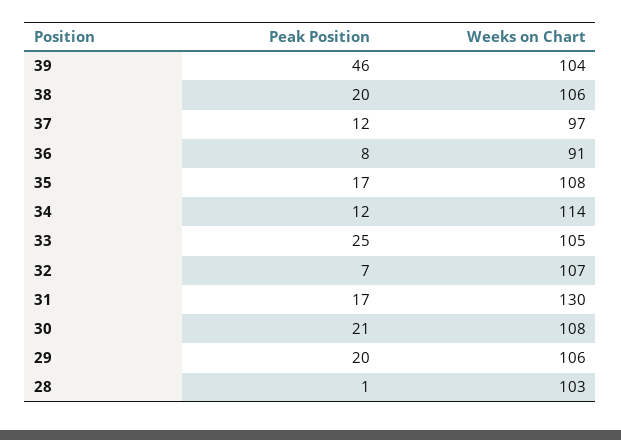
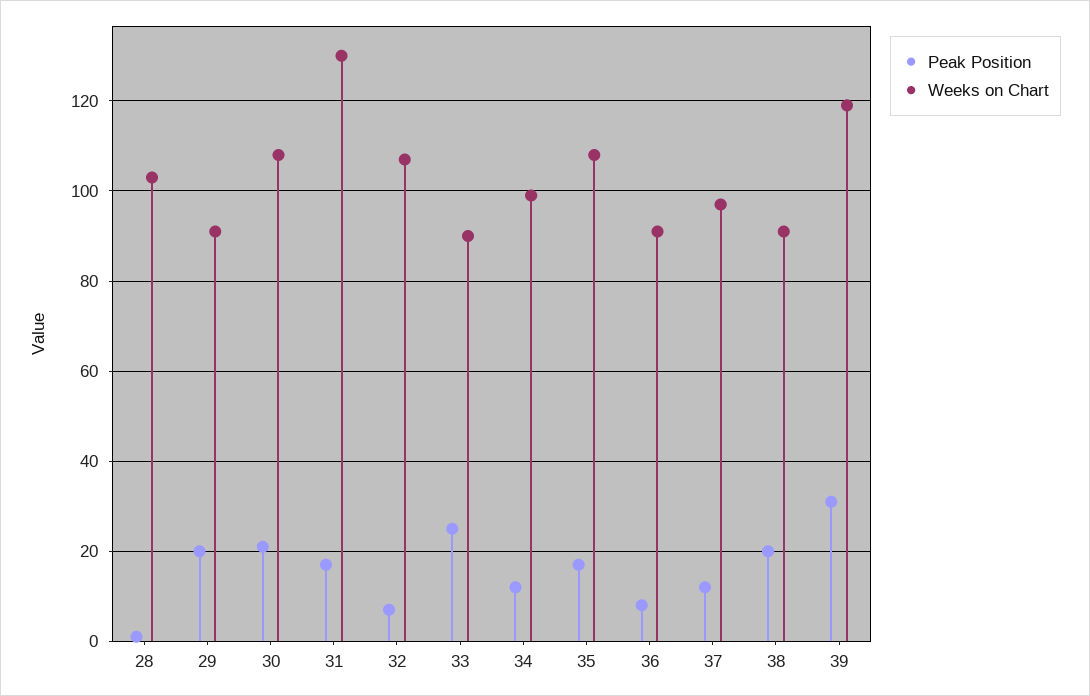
Peak Position, 39: 46 -> 30
Weeks on Chart, 39: 104 -> 120
Weeks on Chart, 38: 106 -> 90
Weeks on Chart, 34: 114 -> 100
Weeks on Chart, 33: 105 -> 90
Weeks on Chart, 29: 106 -> 90

